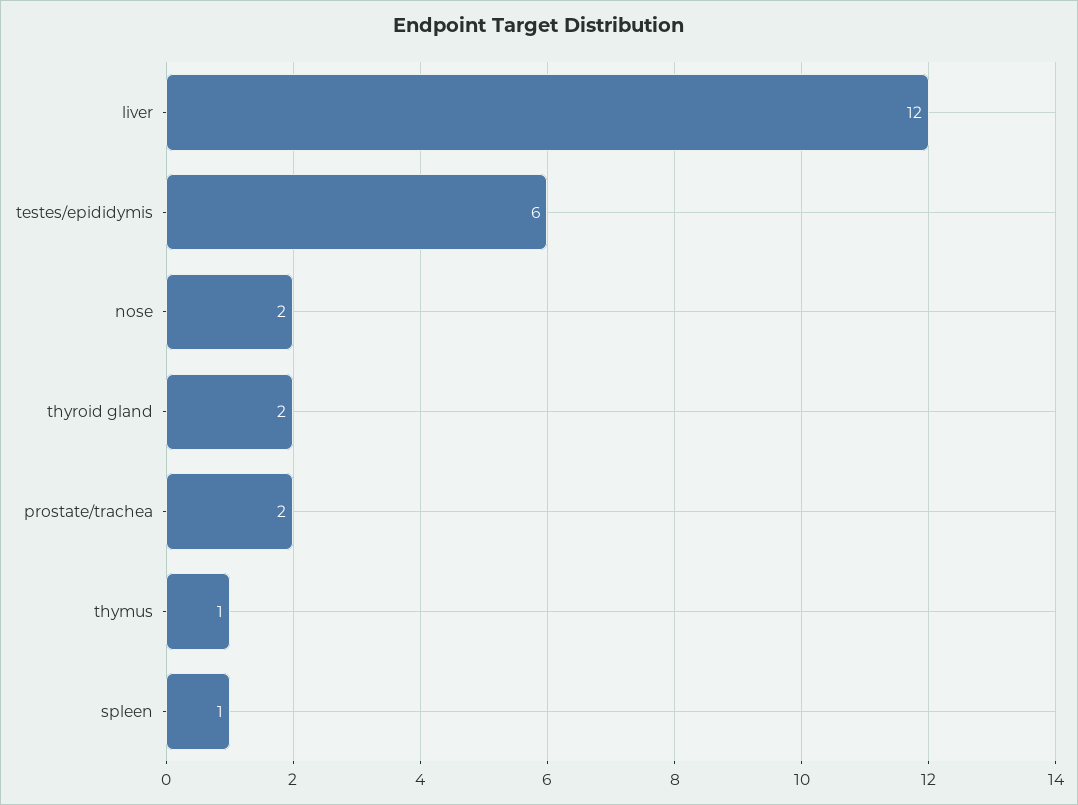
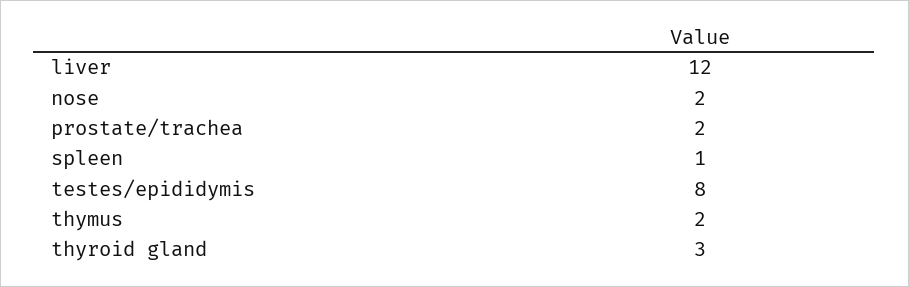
testes/epididymis: 6 -> 8
thyroid gland: 2 -> 3
thymus: 1 -> 2

